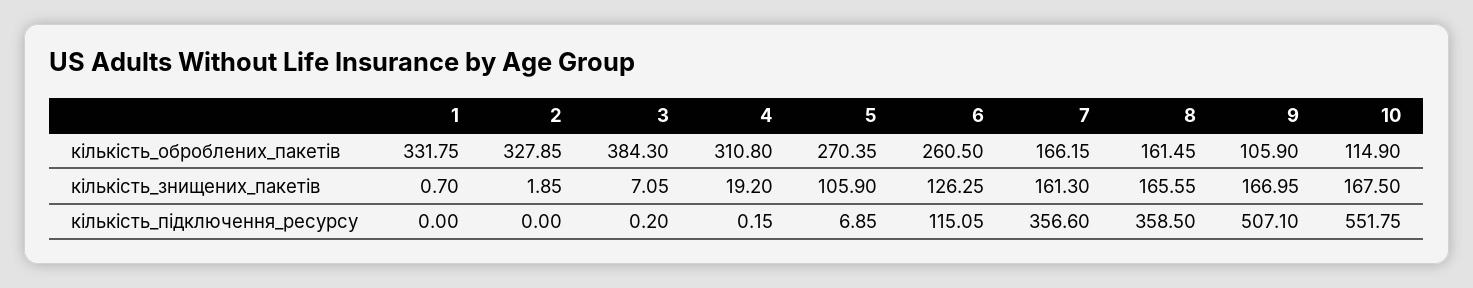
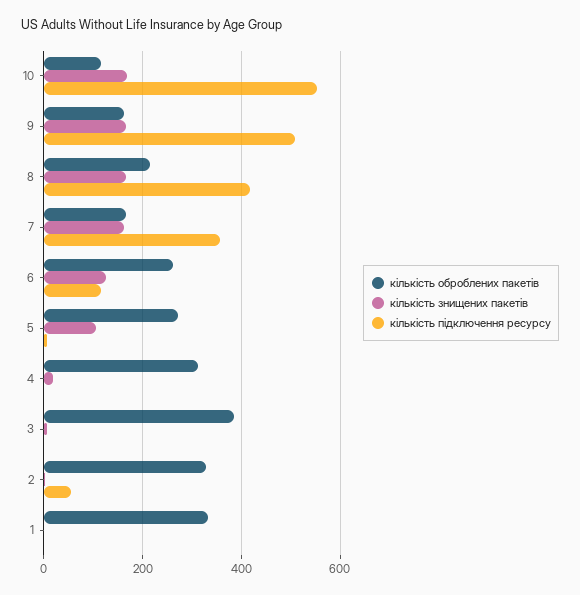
кількість_оброблених_пакетів, 8: 161.45 -> 220
кількість_оброблених_пакетів, 9: 105.9 -> 160
кількість_підключення_ресурсу, 2: 0 -> 60
кількість_підключення_ресурсу, 8: 358.5 -> 420

